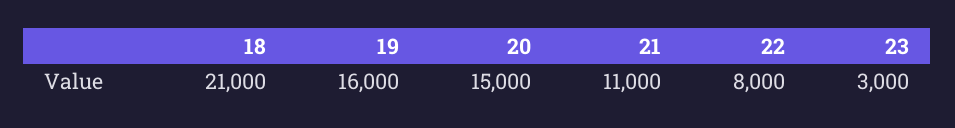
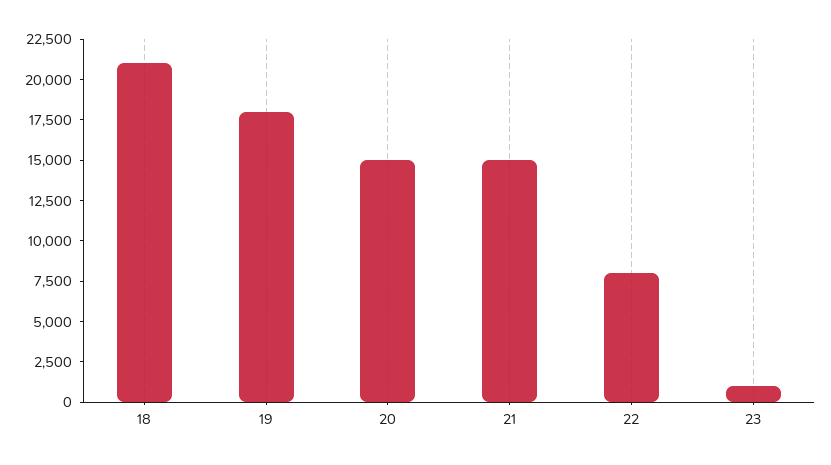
19: 16000 -> 18000
21: 11000 -> 15000
23: 3000 -> 1000

